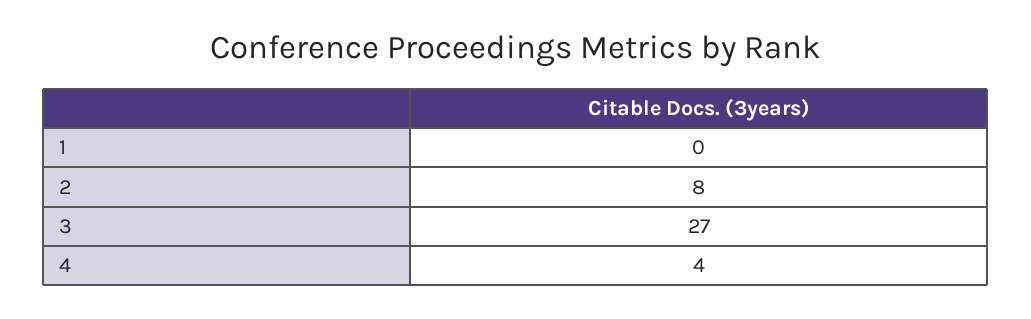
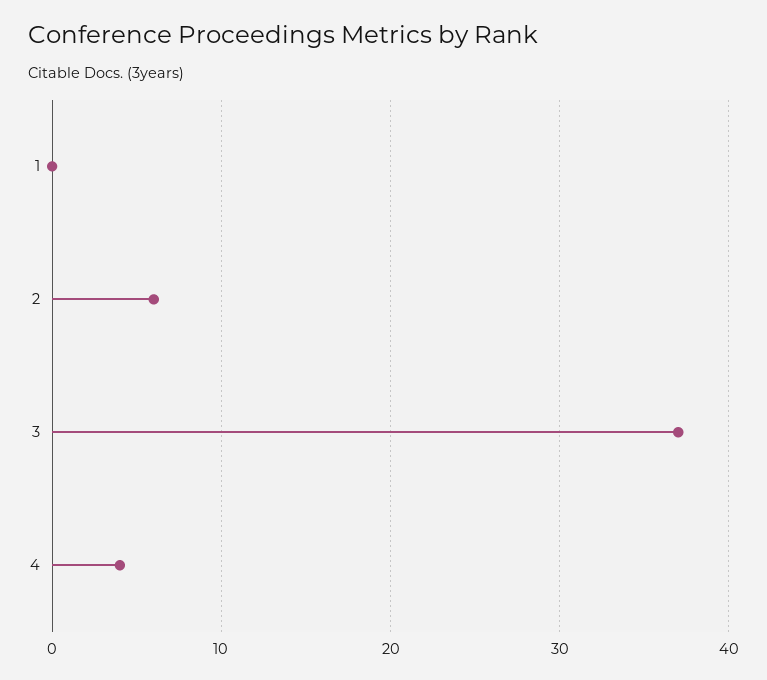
2: 8 -> 6
3: 27 -> 37

